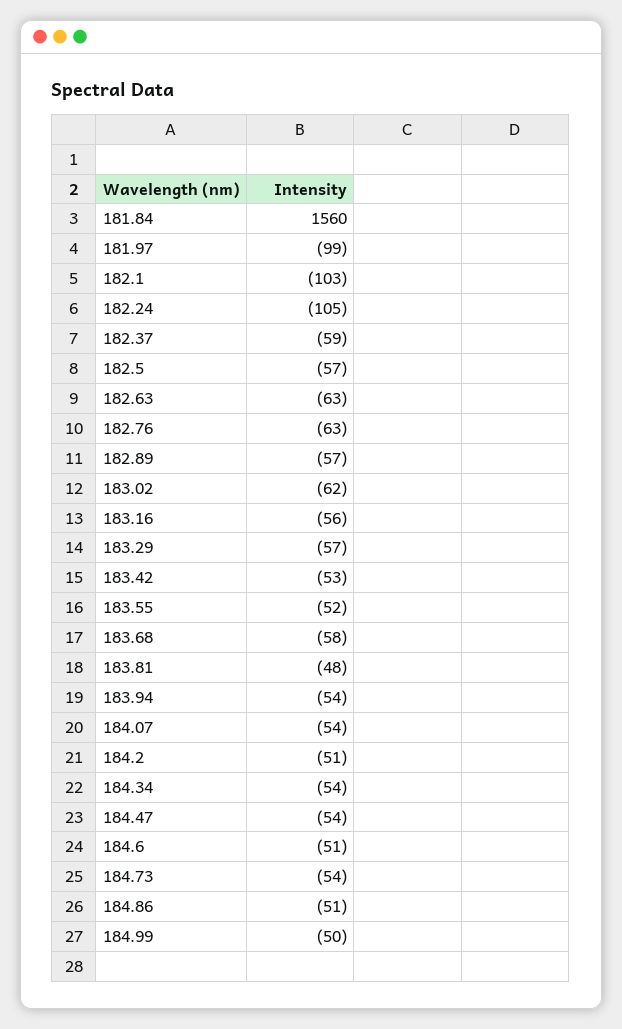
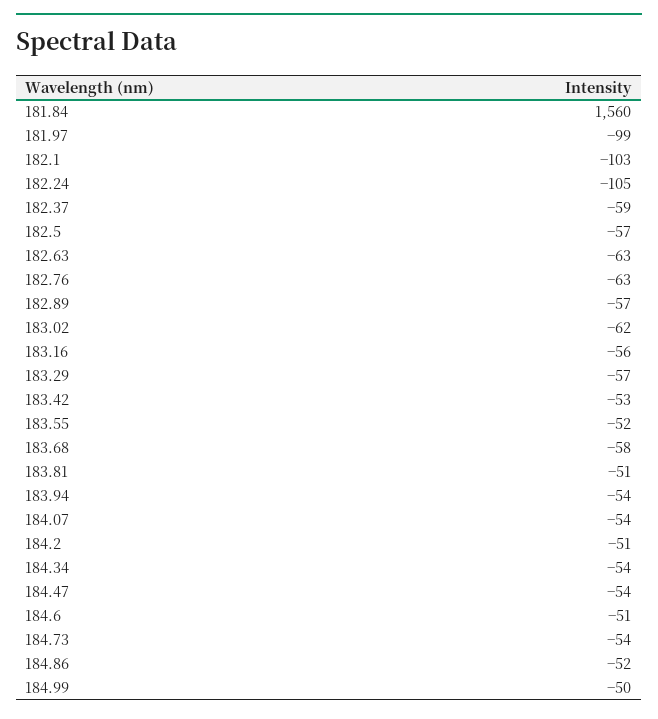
183.81: -48 -> -51
184.86: -51 -> -52

